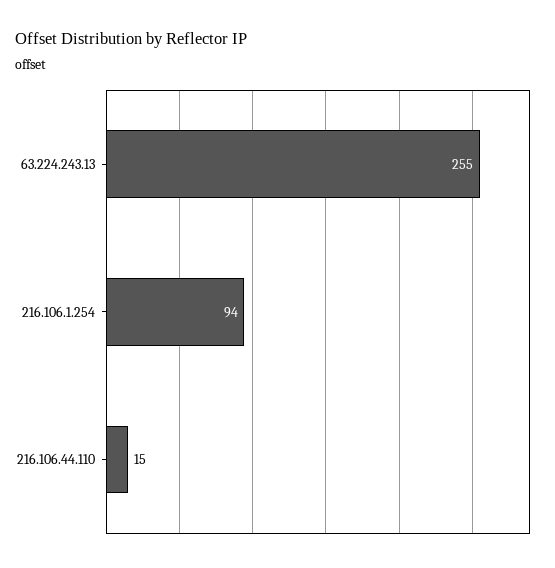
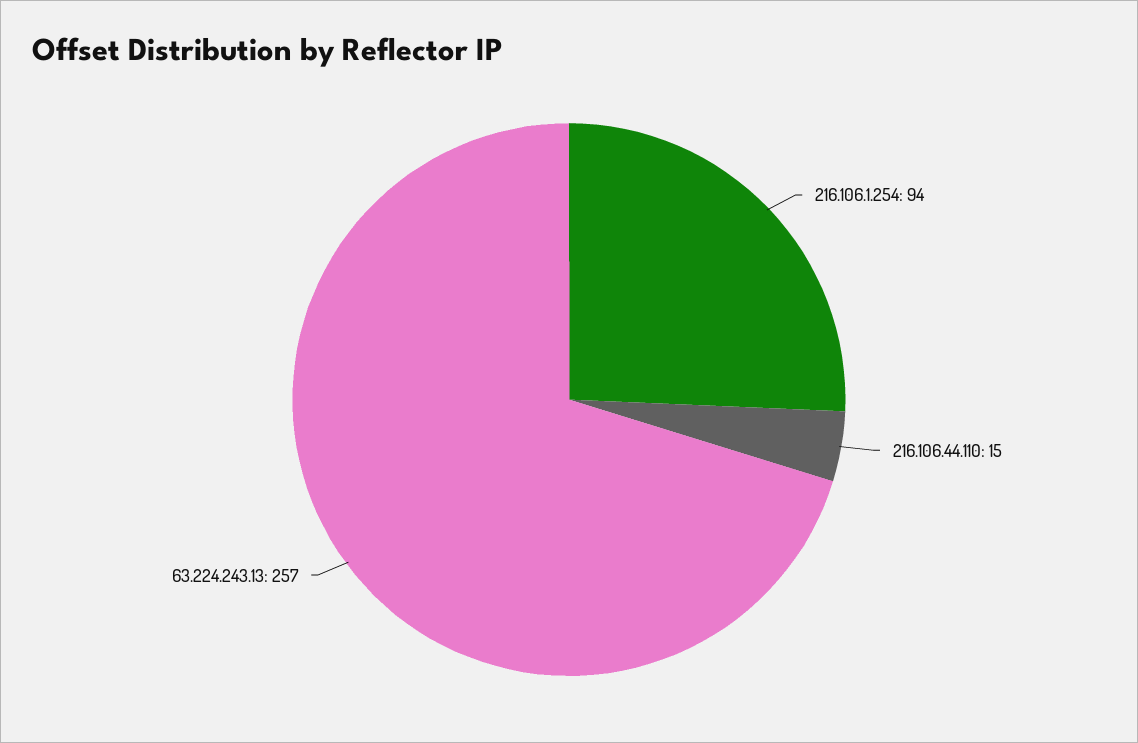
63.224.243.13: 255 -> 257

